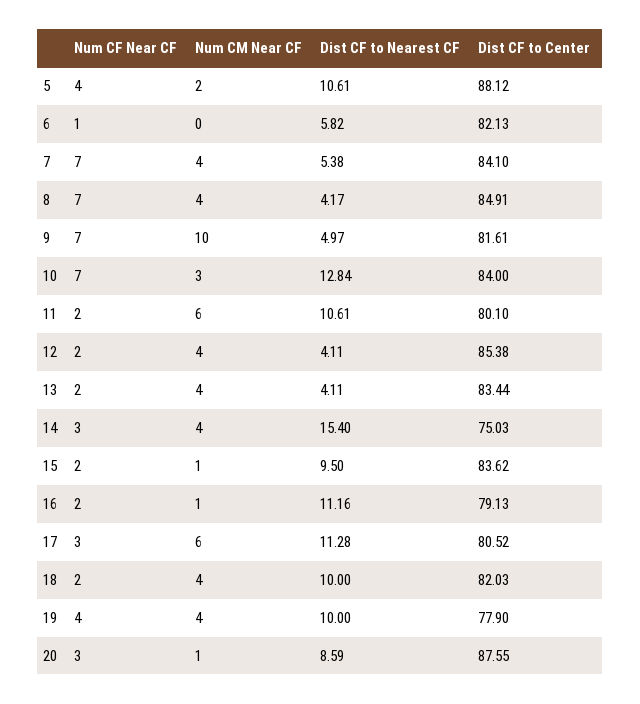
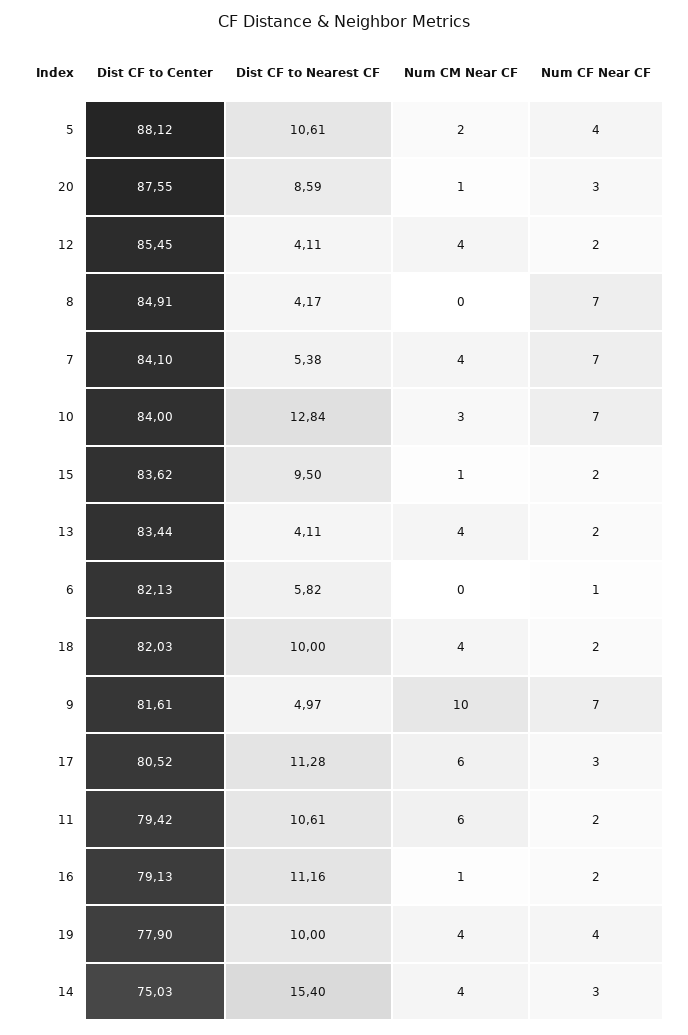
Num CM Near CF, 8: 4 -> 0
Dist CF to Center, 11: 80.1 -> 79.42
Dist CF to Center, 12: 85.38 -> 85.45

